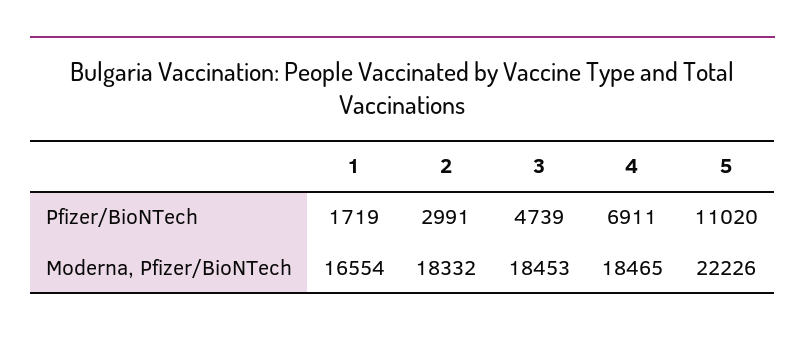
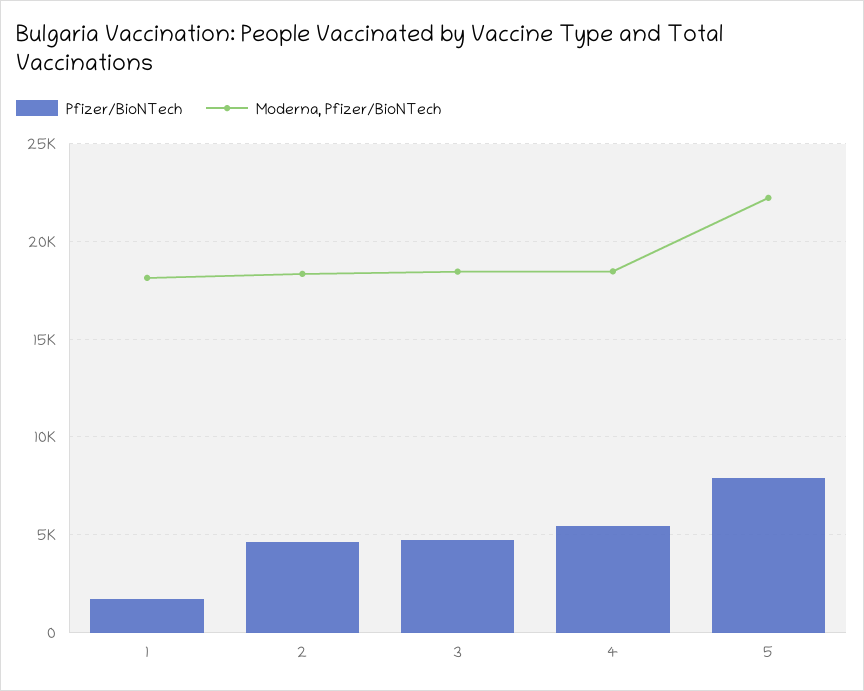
Pfizer/BioNTech, 2: 2991 -> 4500
Pfizer/BioNTech, 4: 6911 -> 5500
Pfizer/BioNTech, 5: 11020 -> 8000
Moderna, Pfizer/BioNTech, 1: 16554 -> 18000

